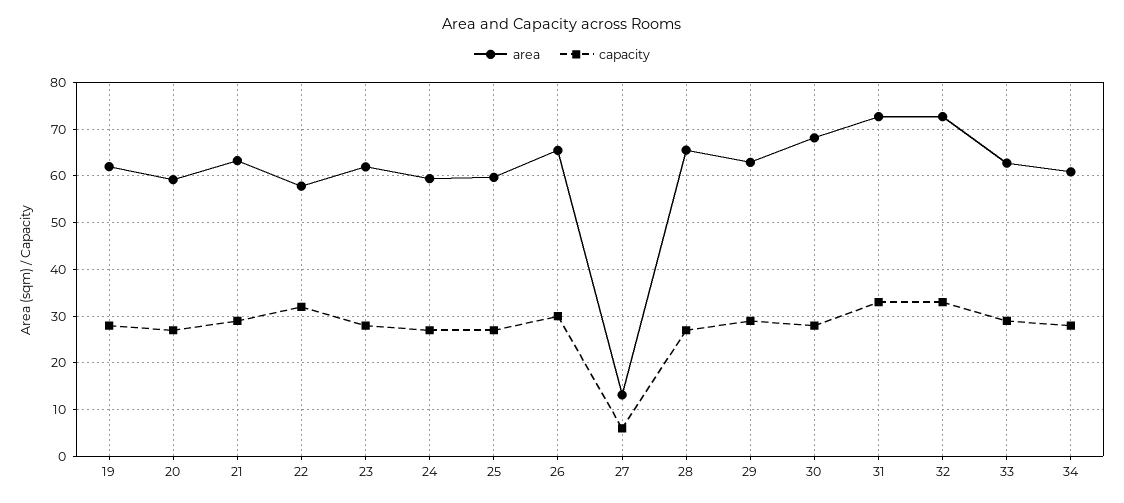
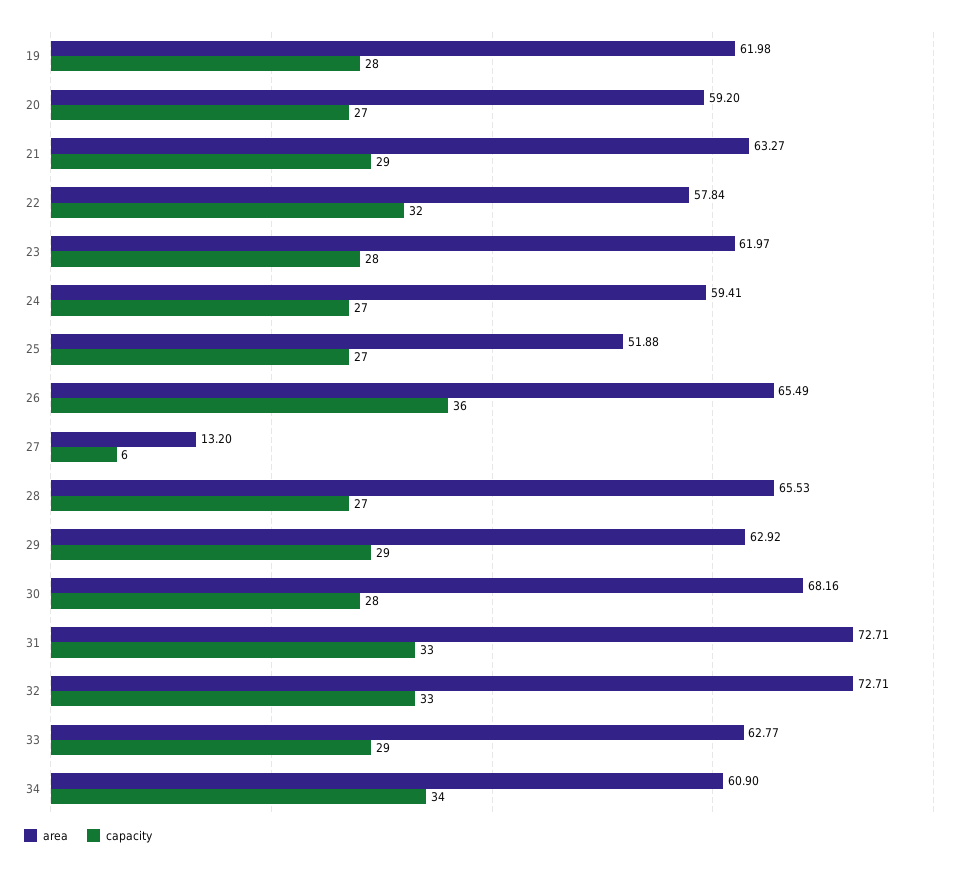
area, 25: 60 -> 51.88
capacity, 26: 30 -> 36
capacity, 34: 28 -> 34

